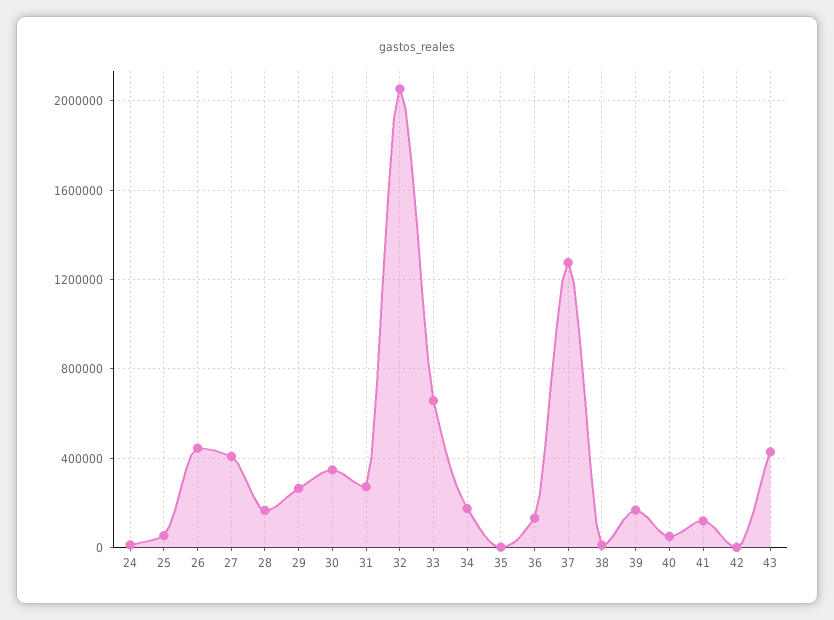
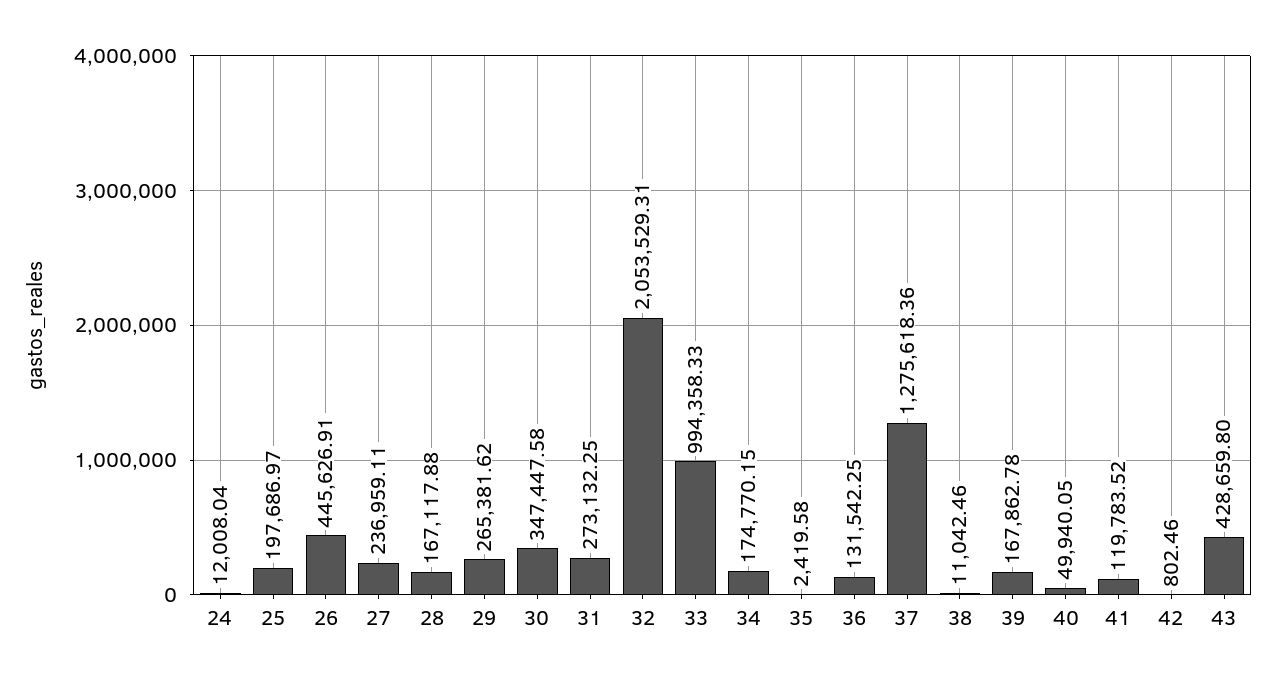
25: 50000 -> 197686.97
27: 400000 -> 236959.11
33: 650000 -> 994358.33

